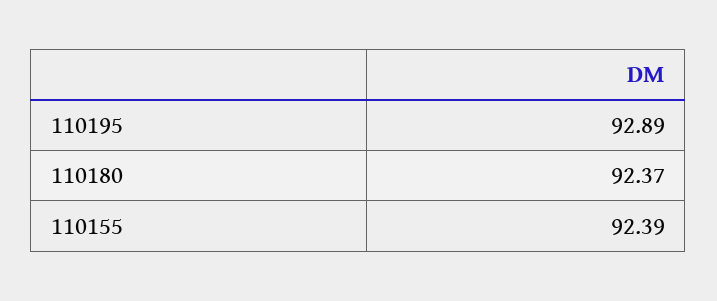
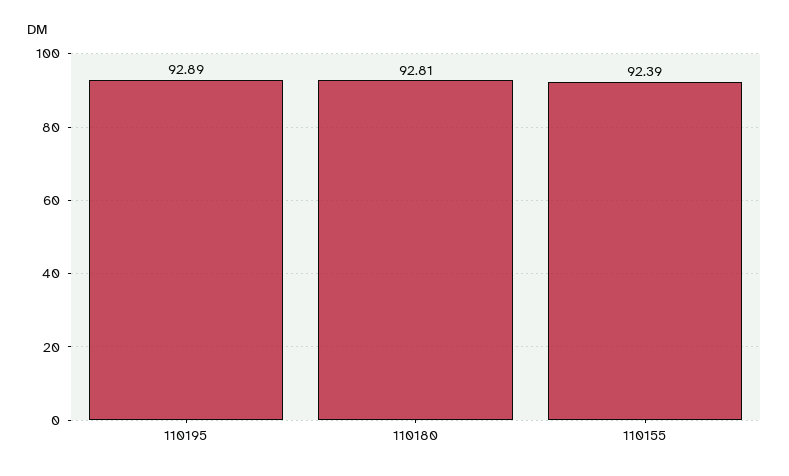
110180: 92.37 -> 92.81

